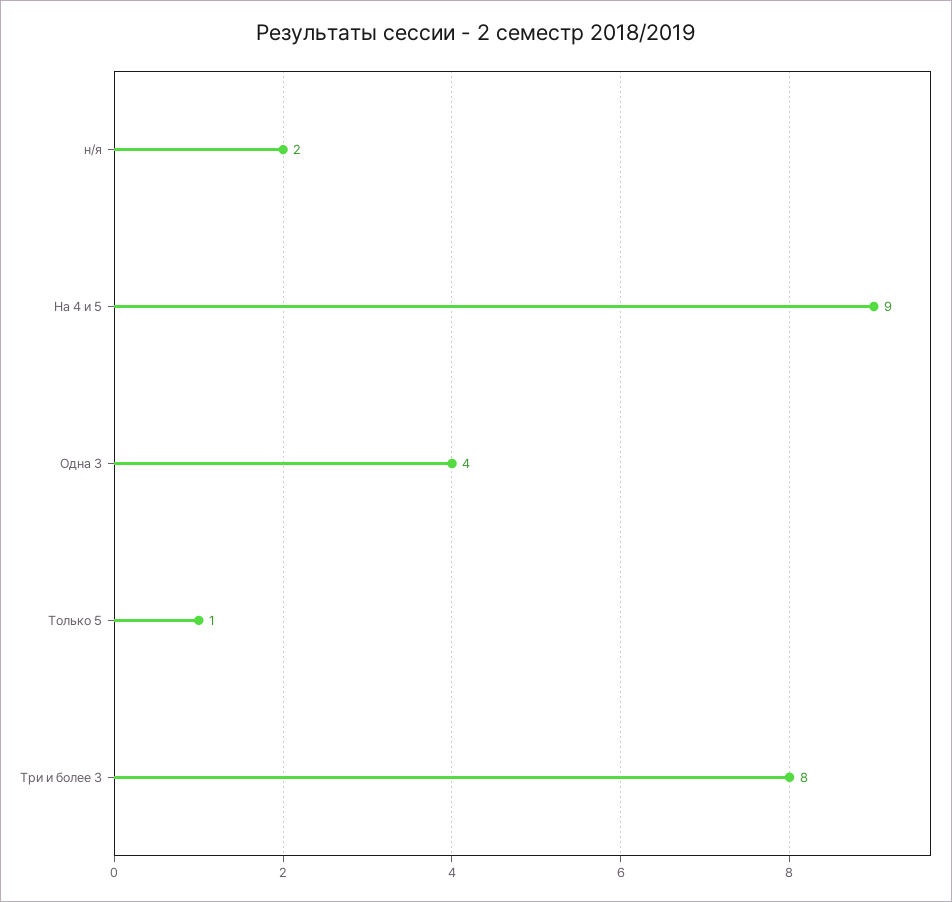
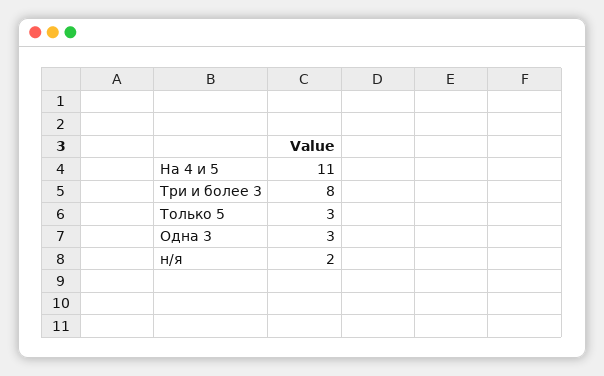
На 4 и 5: 9 -> 11
Одна 3: 4 -> 3
Только 5: 1 -> 3

